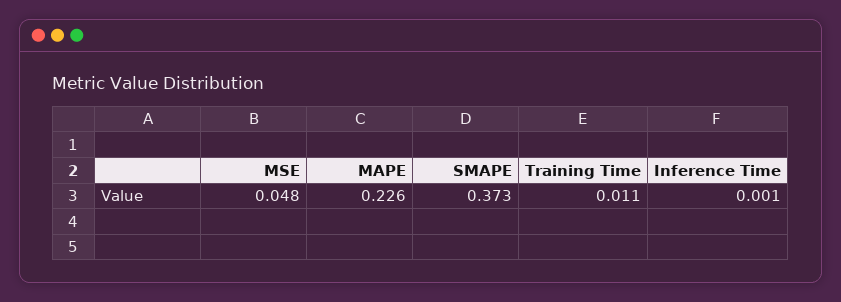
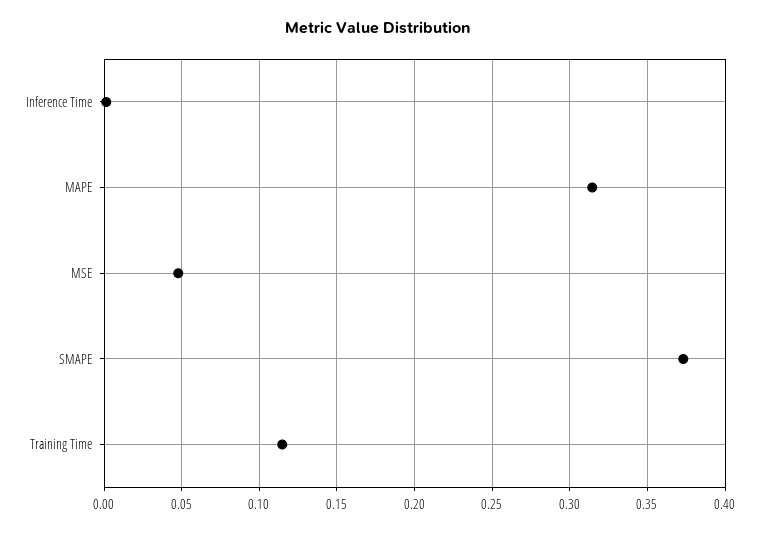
MAPE: 0.226 -> 0.315
Training Time: 0.011 -> 0.115

